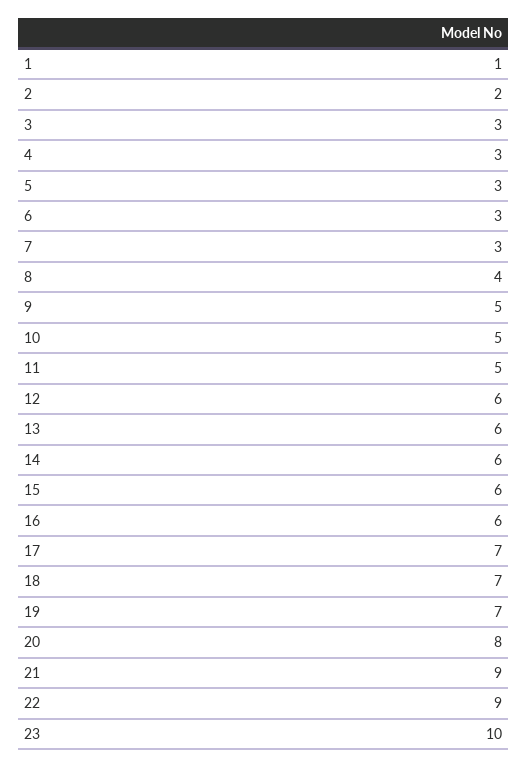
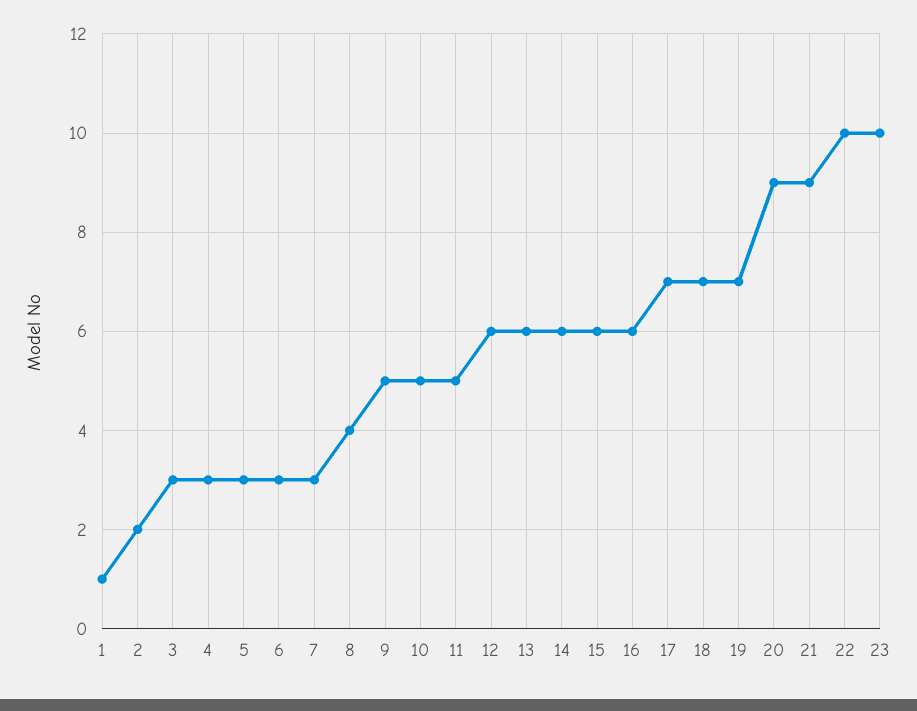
20: 8 -> 9
22: 9 -> 10

